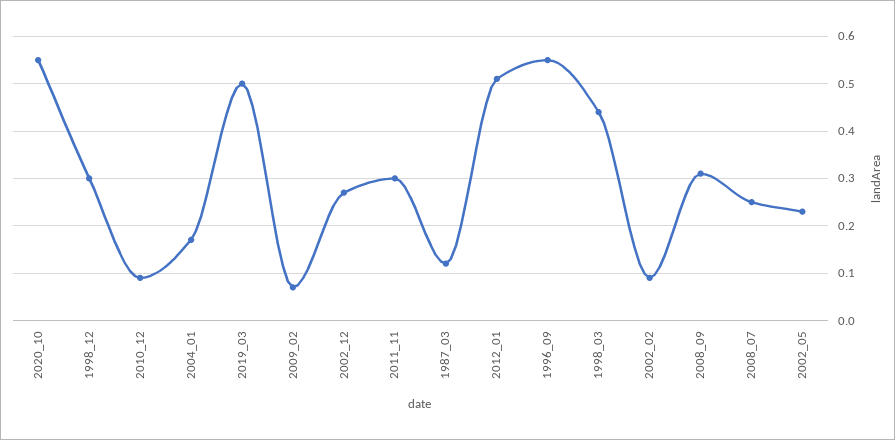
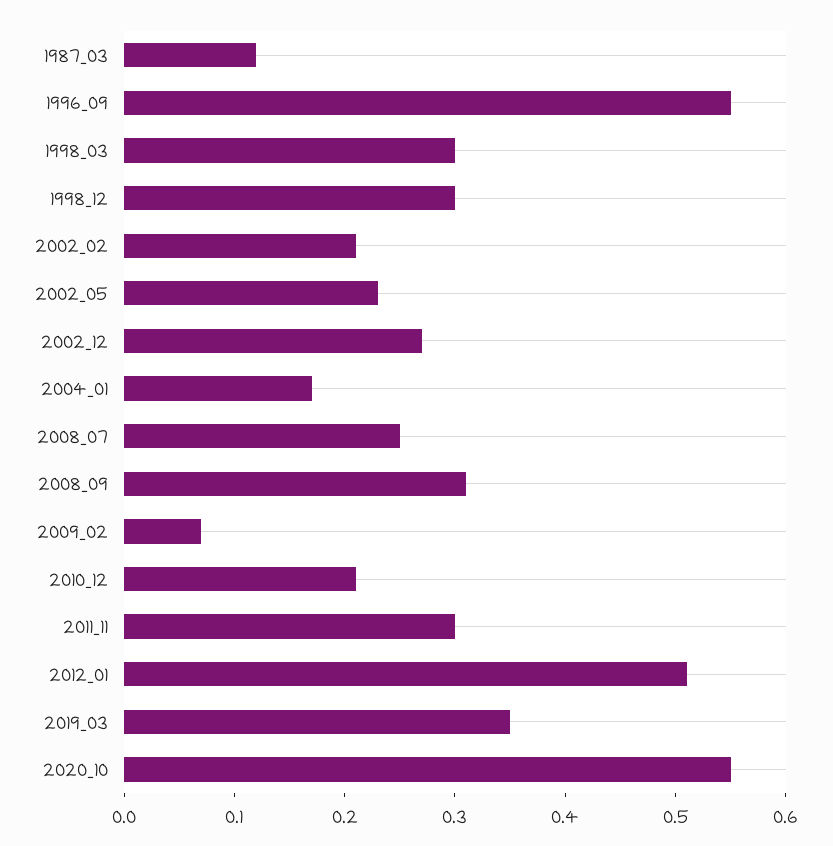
2010_12: 0.1 -> 0.21
2019_03: 0.5 -> 0.35
1998_03: 0.45 -> 0.3
2002_02: 0.1 -> 0.21

